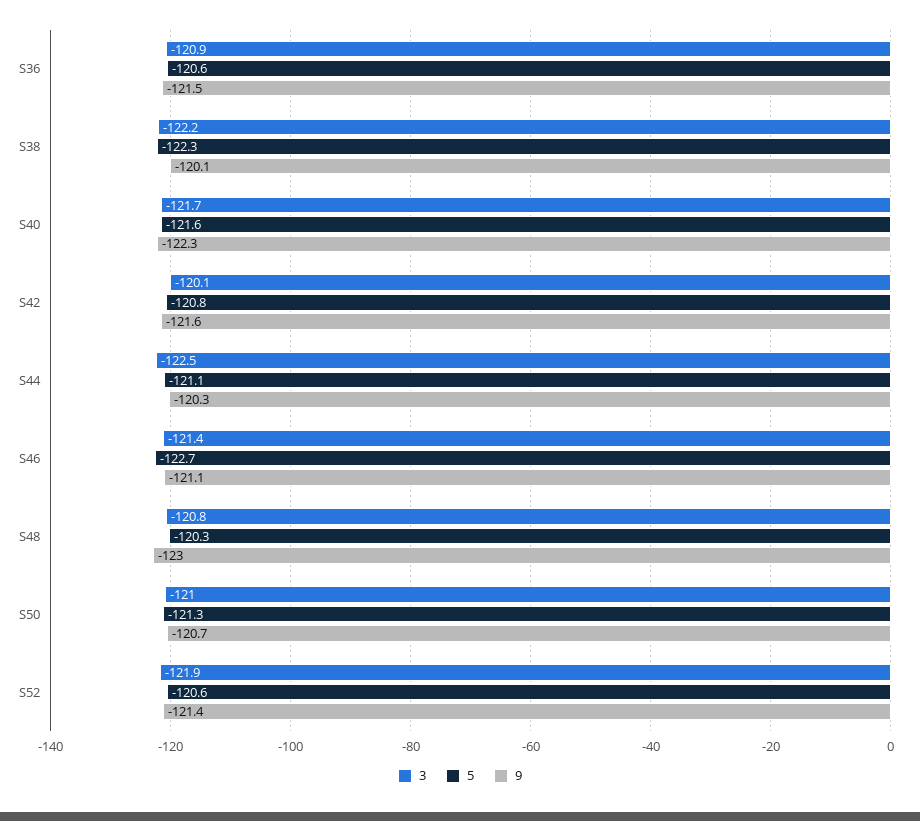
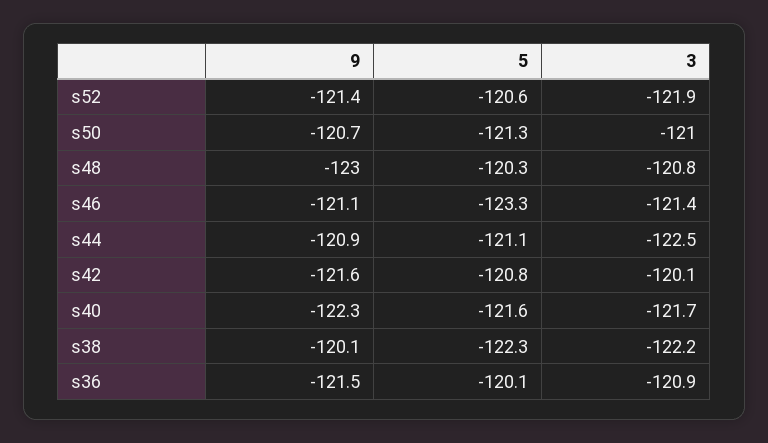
5, S36: -120.6 -> -120.1
9, S44: -120.3 -> -120.9
5, S46: -122.7 -> -123.3

